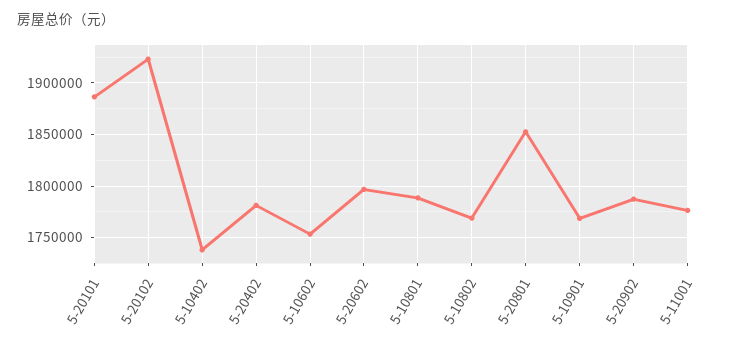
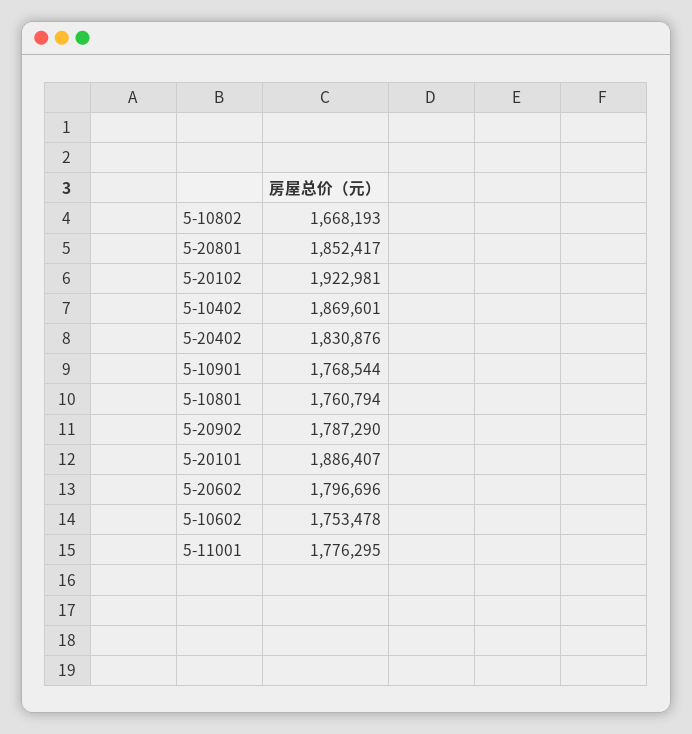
5-10402: 1740000 -> 1869601
5-20402: 1780000 -> 1830876
5-10801: 1790000 -> 1760794
5-10802: 1770000 -> 1668193

